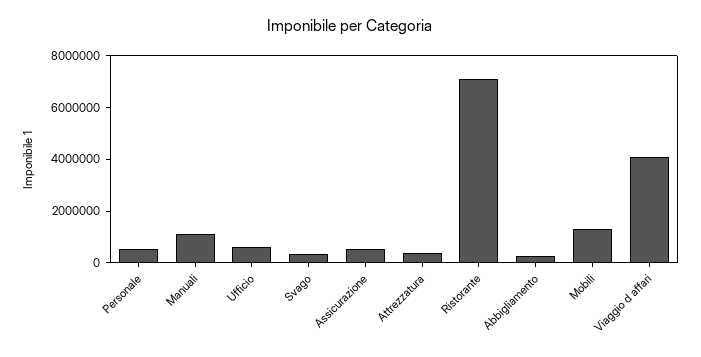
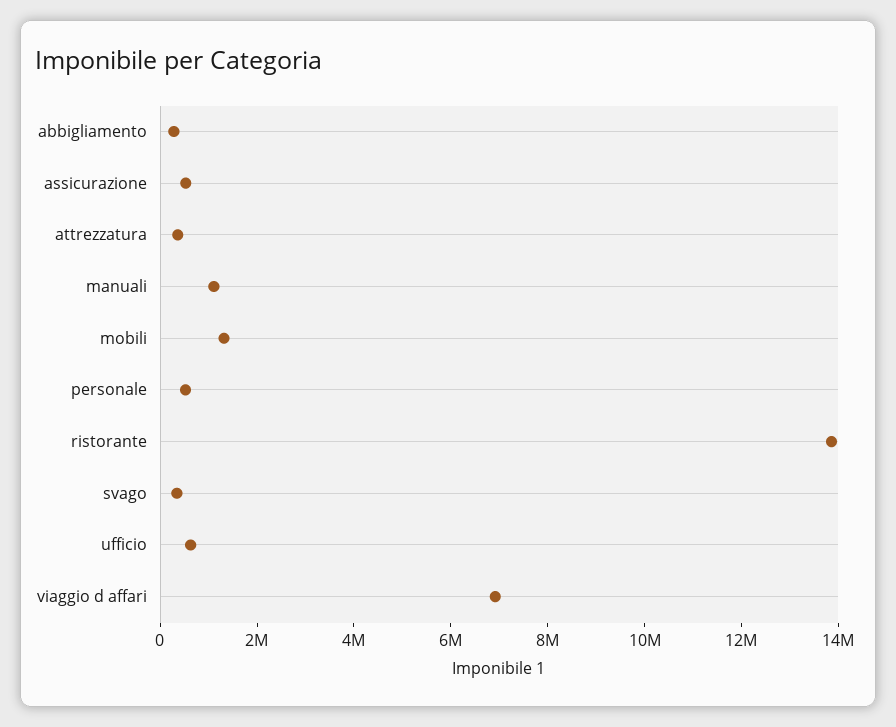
Ristorante: 7000000 -> 14000000
Viaggio d affari: 4000000 -> 7000000

